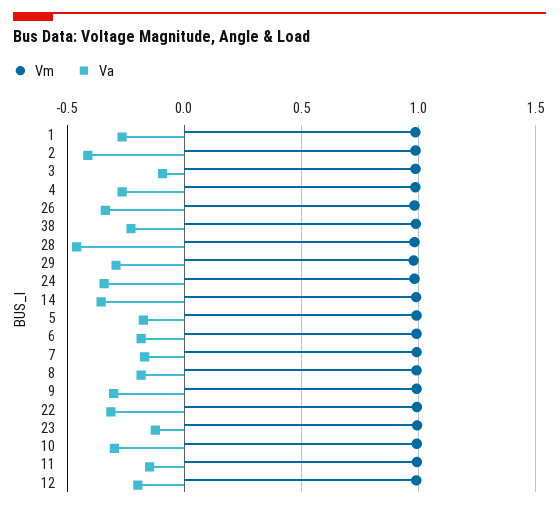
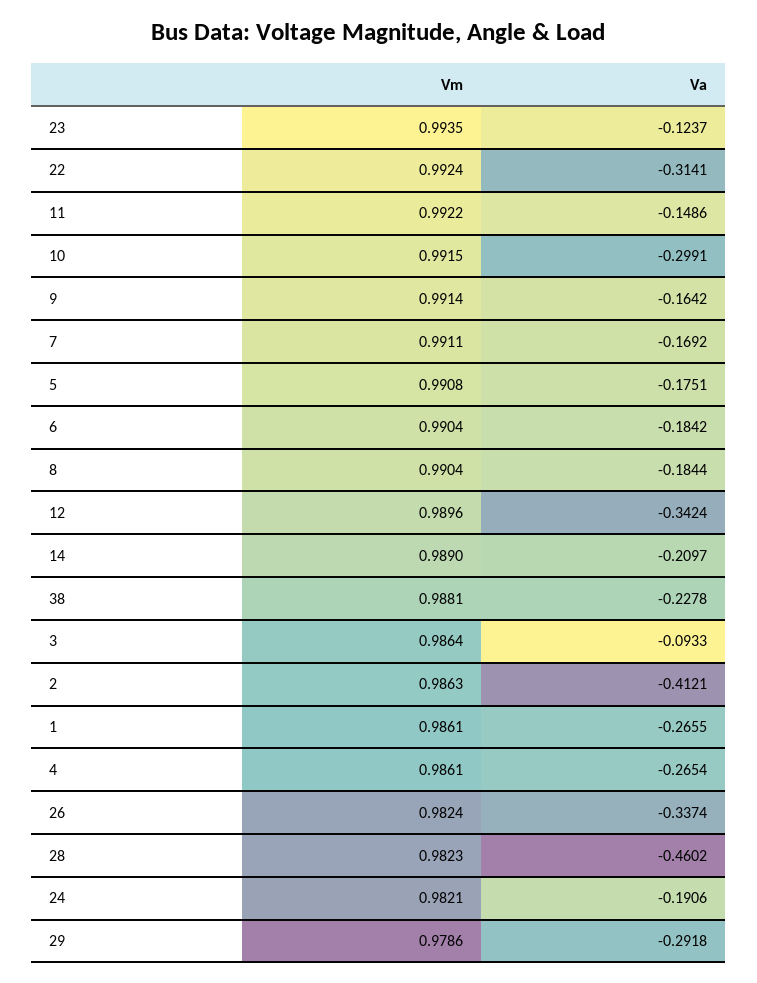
Va, 24: -0.35 -> -0.1906
Va, 14: -0.35 -> -0.2097
Va, 9: -0.3 -> -0.1642
Va, 12: -0.2 -> -0.3424

